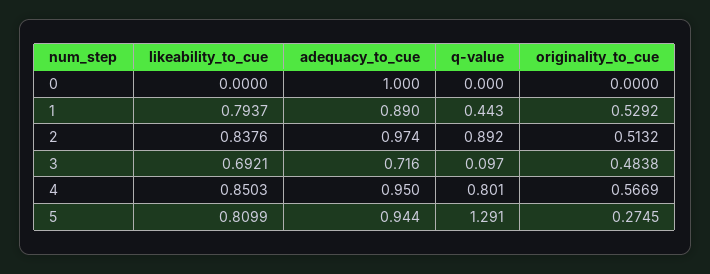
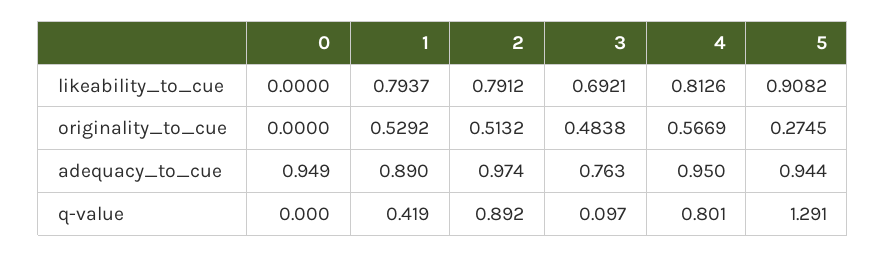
adequacy_to_cue, 0: 1 -> 0.949
q-value, 1: 0.443 -> 0.419
likeability_to_cue, 2: 0.8376 -> 0.7912
adequacy_to_cue, 3: 0.716 -> 0.763
likeability_to_cue, 4: 0.8503 -> 0.8126
likeability_to_cue, 5: 0.8099 -> 0.9082

